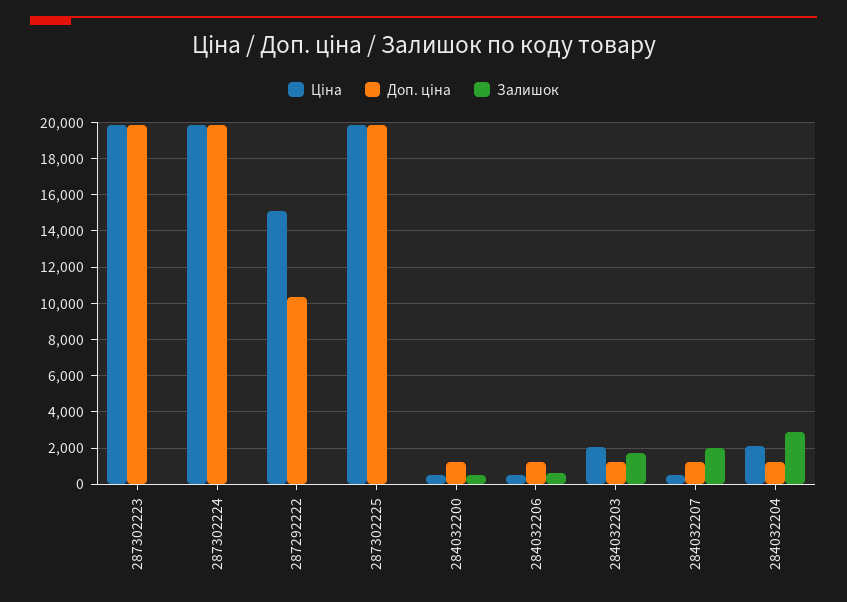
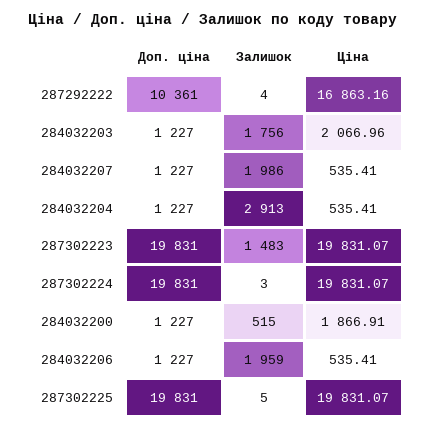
Залишок, 287302223: 0 -> 1483
Ціна, 287292222: 15000 -> 16863.16
Ціна, 284032200: 500 -> 1866.91
Залишок, 284032206: 500 -> 1959
Ціна, 284032204: 2000 -> 535.41

